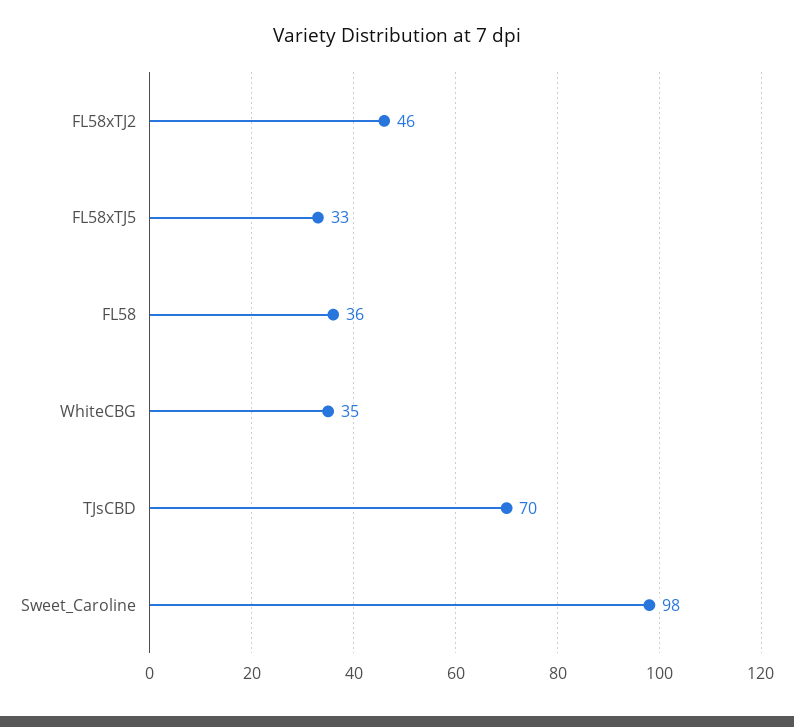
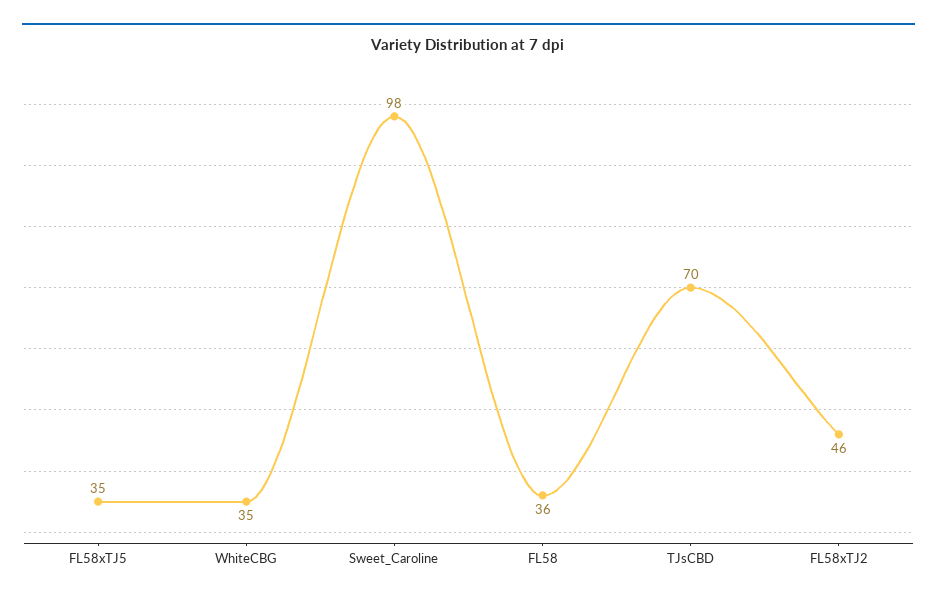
FL58xTJ5: 33 -> 35

